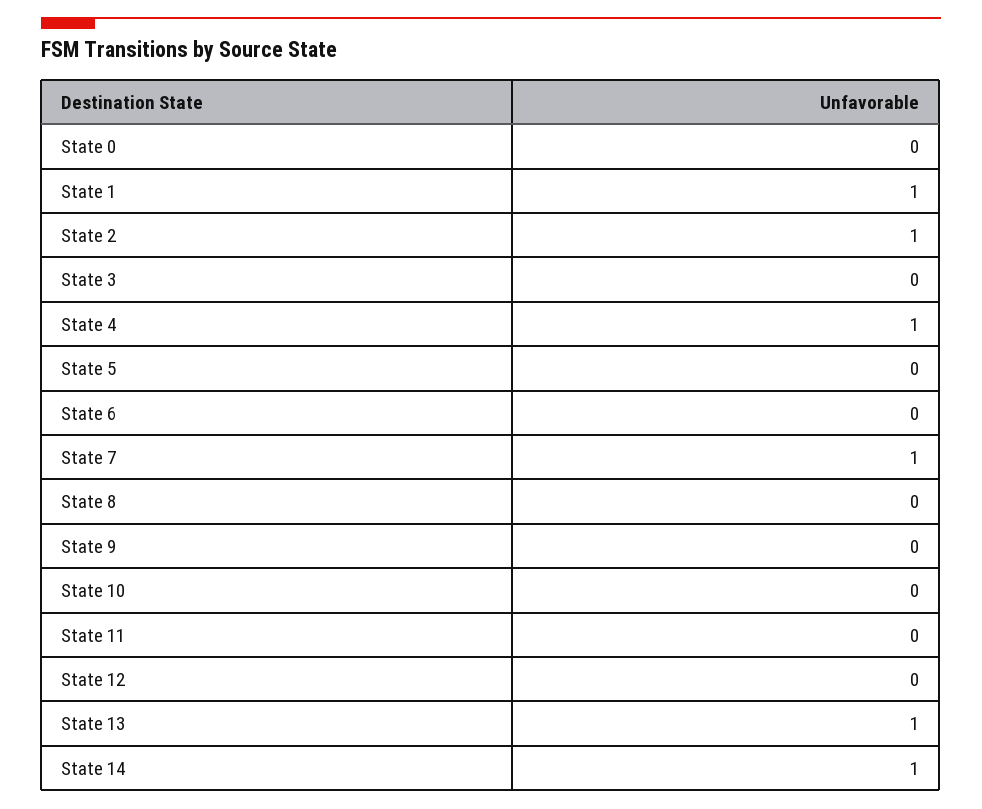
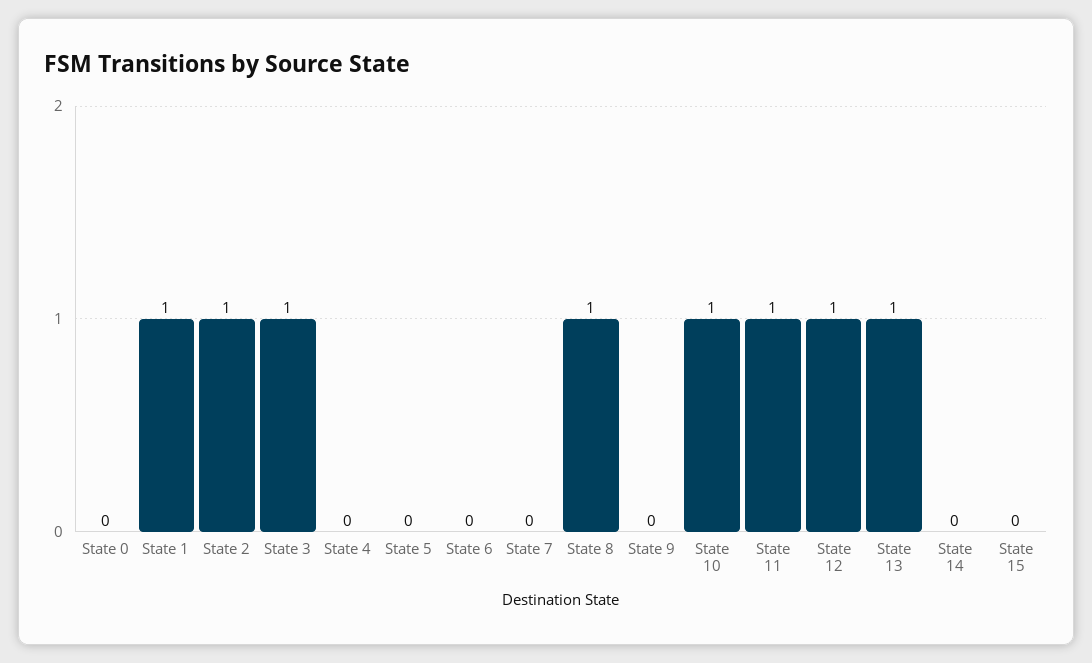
State 3: 0 -> 1
State 4: 1 -> 0
State 7: 1 -> 0
State 8: 0 -> 1
State 10: 0 -> 1
State 11: 0 -> 1
State 12: 0 -> 1
State 14: 1 -> 0
State 15: none -> 0

